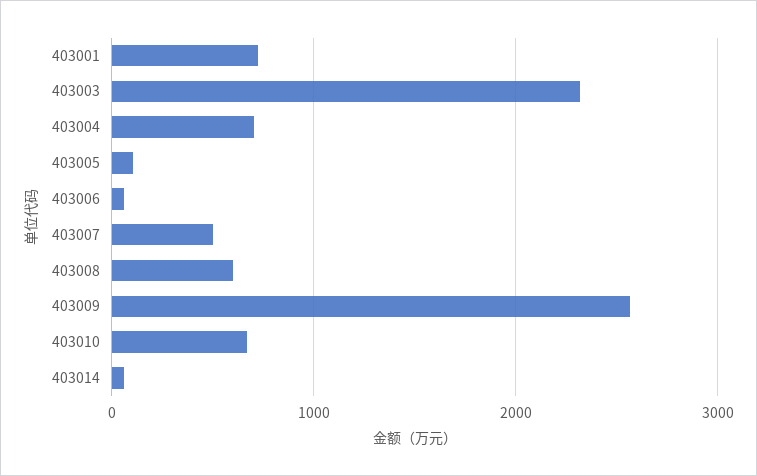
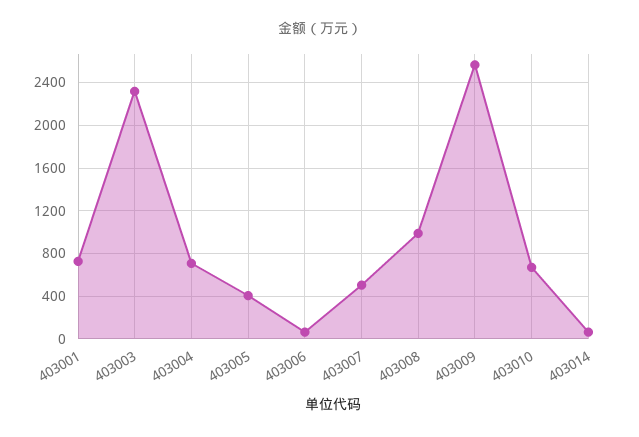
403005: 100 -> 400
403008: 600 -> 1000

